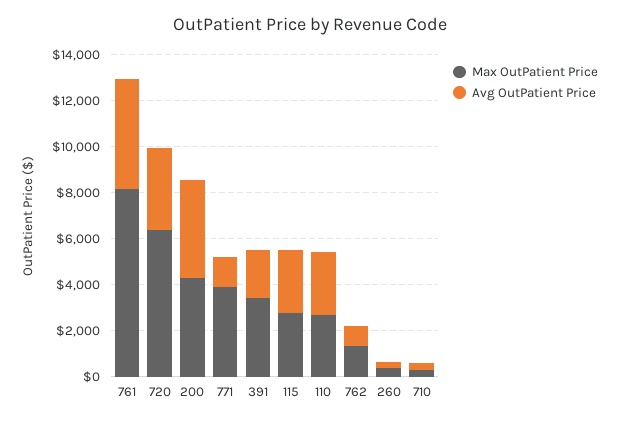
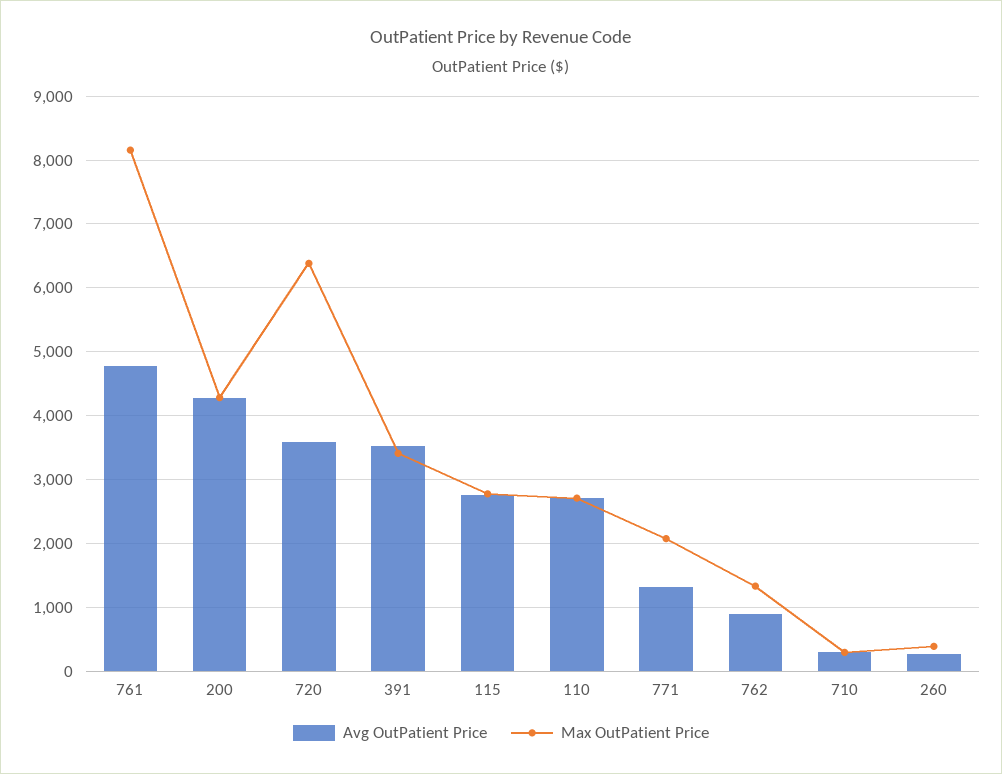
Max OutPatient Price, 771: 4000 -> 2100
Avg OutPatient Price, 391: 2000 -> 3500

